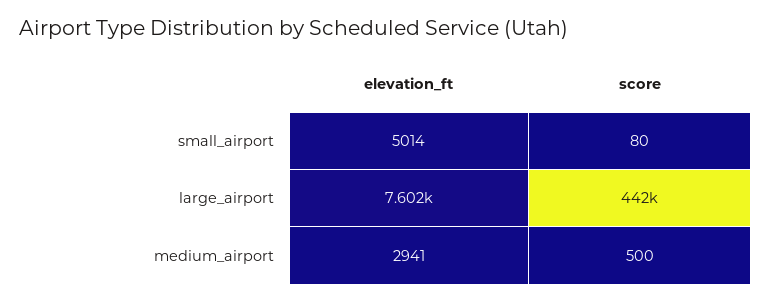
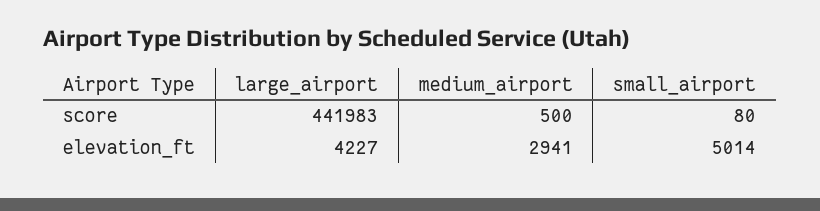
elevation_ft, large_airport: 7602 -> 4227

